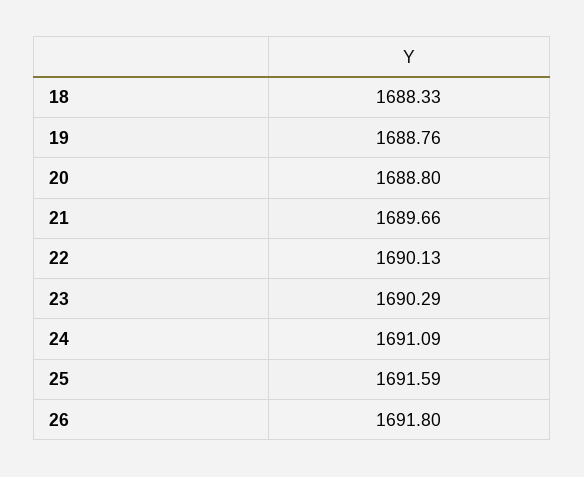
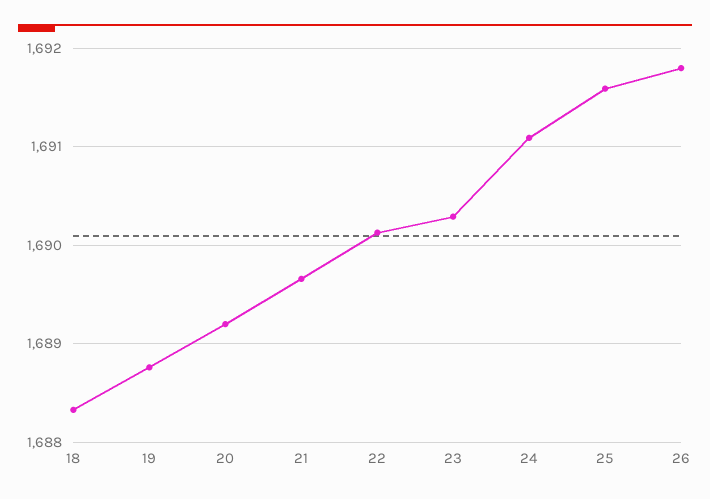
20: 1688.8 -> 1689.2

